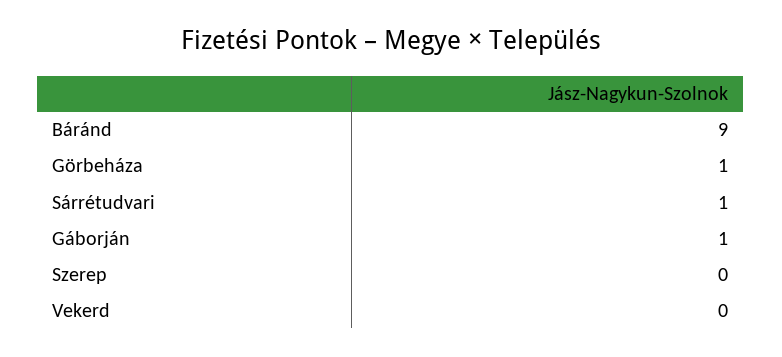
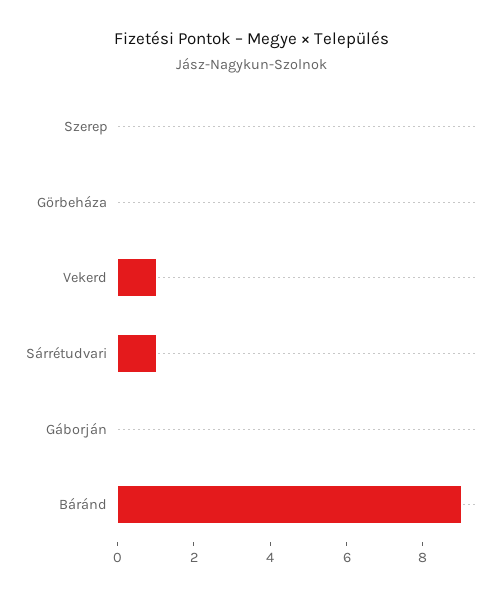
Görbeháza: 1 -> 0
Gáborján: 1 -> 0
Vekerd: 0 -> 1

